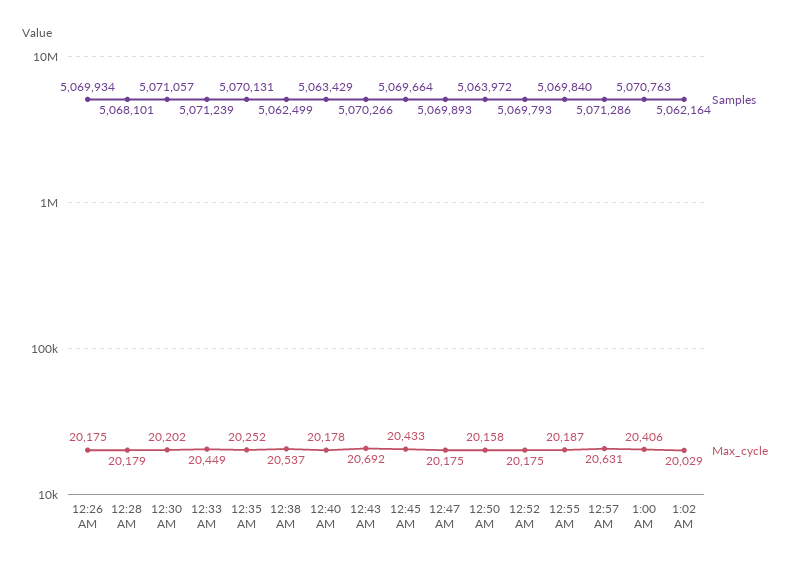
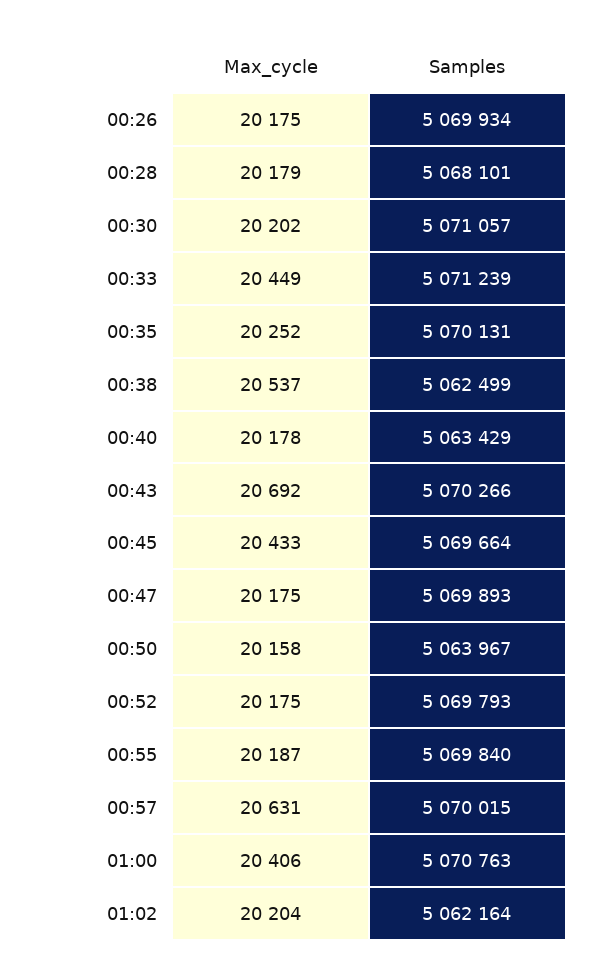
Samples, 12:50 AM: 5063972 -> 5063967
Samples, 12:57 AM: 5071286 -> 5070015
Max_cycle, 1:02 AM: 20029 -> 20204

